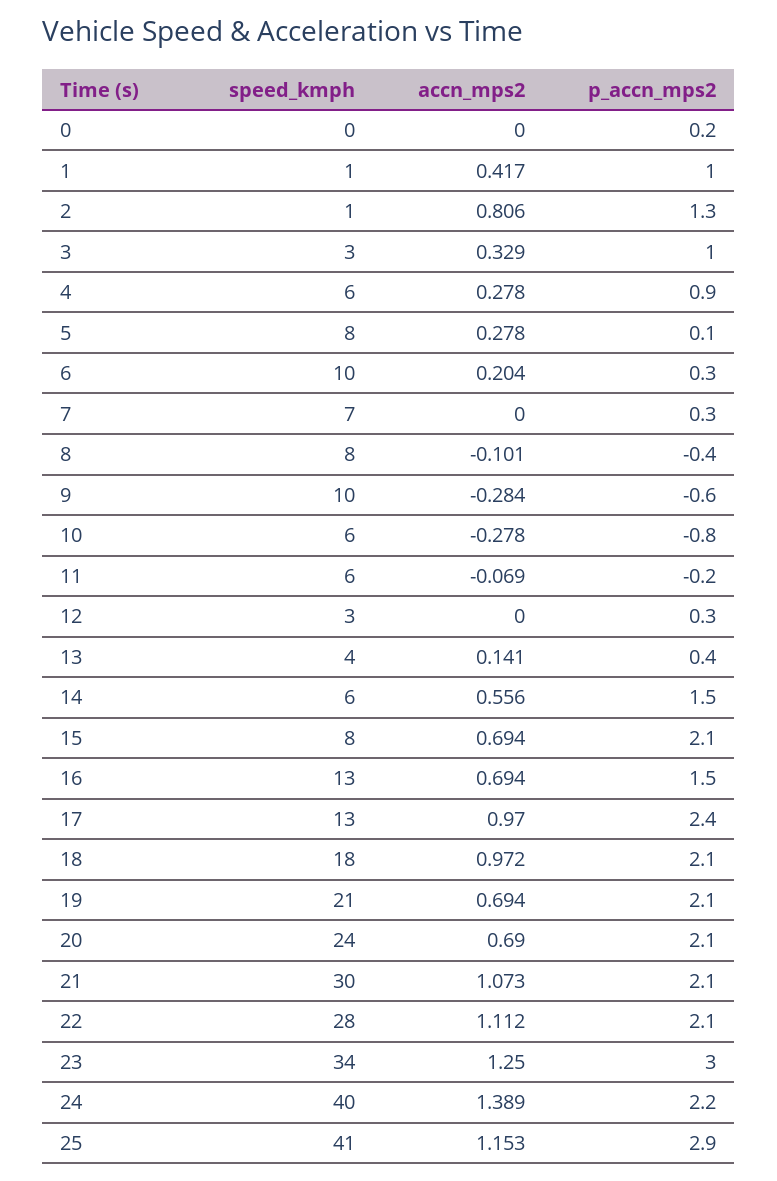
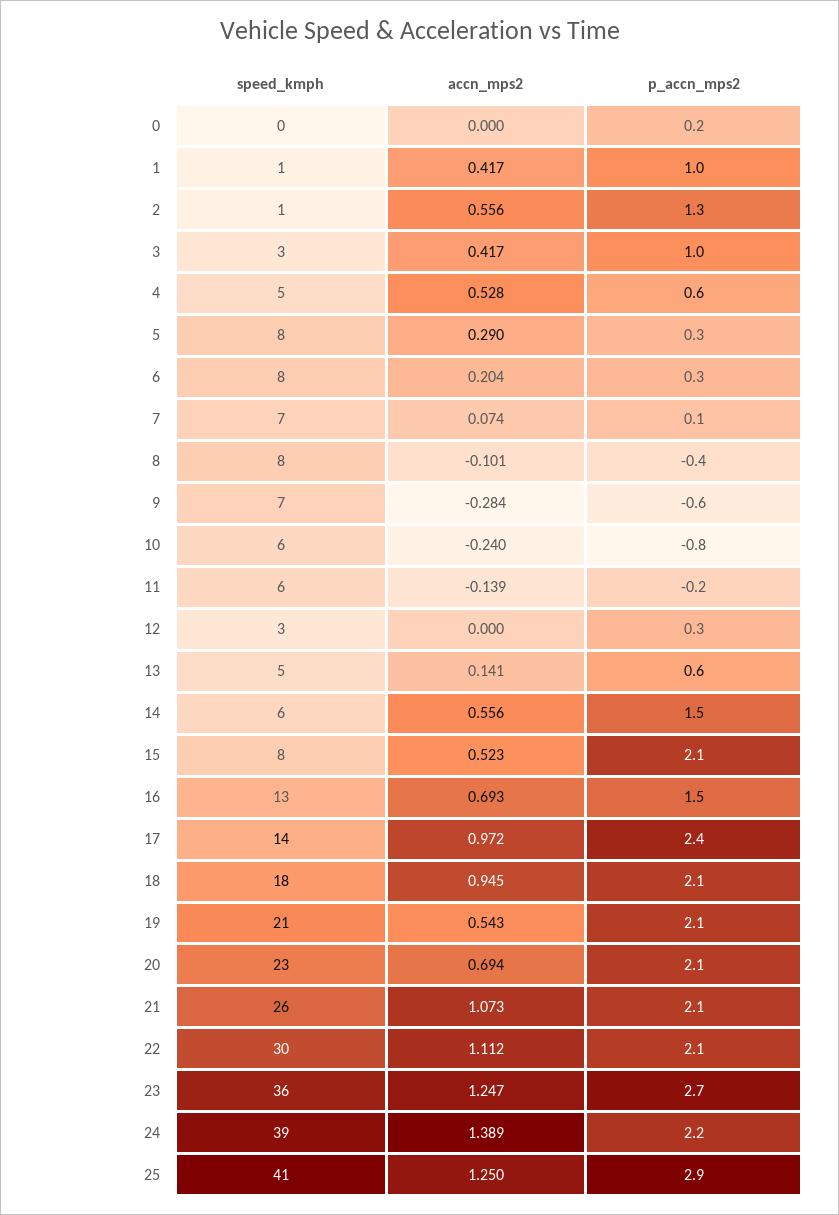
accn_mps2, 2: 0.806 -> 0.556
accn_mps2, 3: 0.329 -> 0.417
speed_kmph, 4: 6 -> 5
accn_mps2, 4: 0.278 -> 0.528
p_accn_mps2, 4: 0.9 -> 0.6
accn_mps2, 5: 0.278 -> 0.29
p_accn_mps2, 5: 0.1 -> 0.3
speed_kmph, 6: 10 -> 8
accn_mps2, 7: 0 -> 0.074
p_accn_mps2, 7: 0.3 -> 0.1
speed_kmph, 9: 10 -> 7
accn_mps2, 10: -0.278 -> -0.24
accn_mps2, 11: -0.069 -> -0.139
speed_kmph, 13: 4 -> 5
p_accn_mps2, 13: 0.4 -> 0.6
accn_mps2, 15: 0.694 -> 0.523
accn_mps2, 16: 0.694 -> 0.693
speed_kmph, 17: 13 -> 14
accn_mps2, 17: 0.97 -> 0.972
accn_mps2, 18: 0.972 -> 0.945
accn_mps2, 19: 0.694 -> 0.543
speed_kmph, 20: 24 -> 23
accn_mps2, 20: 0.69 -> 0.694
speed_kmph, 21: 30 -> 26
speed_kmph, 22: 28 -> 30
speed_kmph, 23: 34 -> 36
accn_mps2, 23: 1.25 -> 1.247
p_accn_mps2, 23: 3 -> 2.7
speed_kmph, 24: 40 -> 39
accn_mps2, 25: 1.153 -> 1.25

